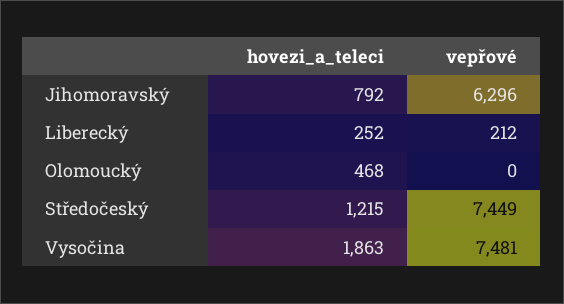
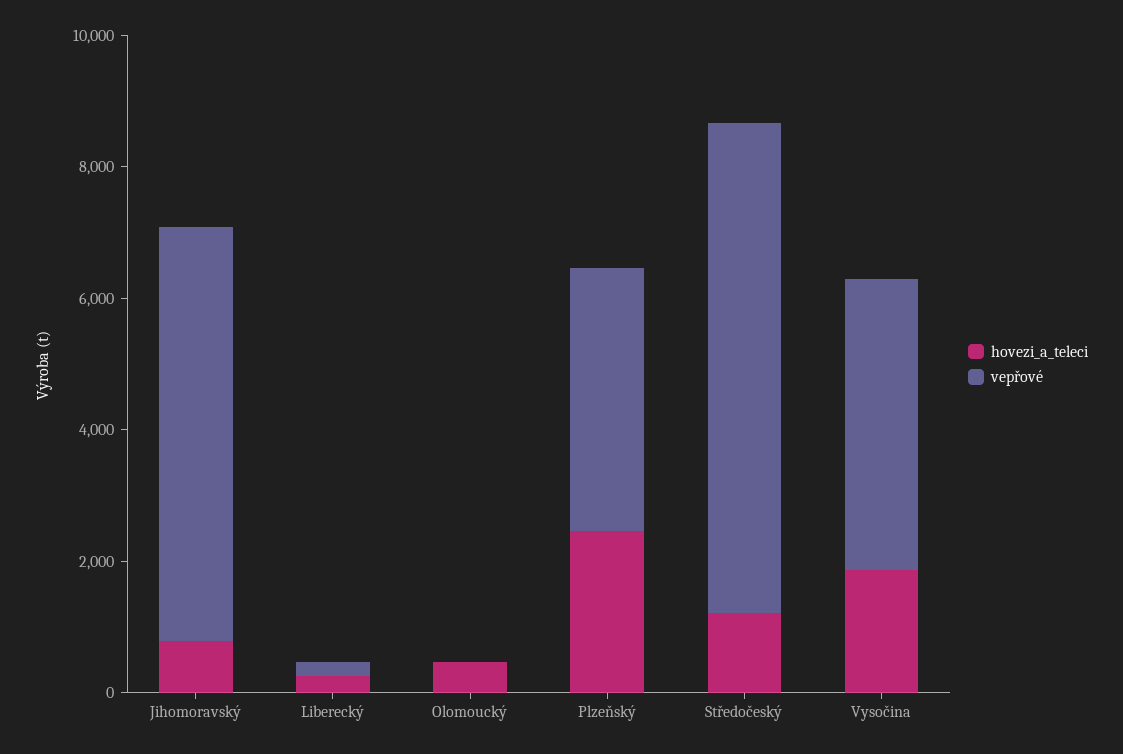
vepřové, Vysočina: 7481 -> 4500
hovezi_a_teleci, Plzeňský: none -> 2500
vepřové, Plzeňský: none -> 4000

